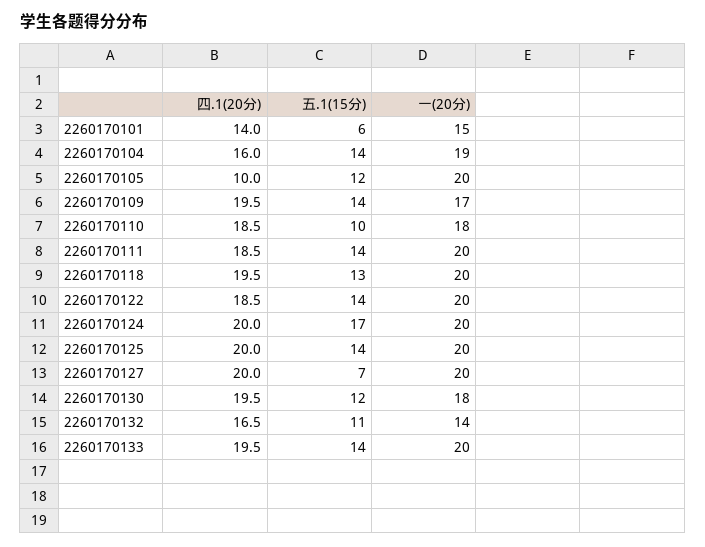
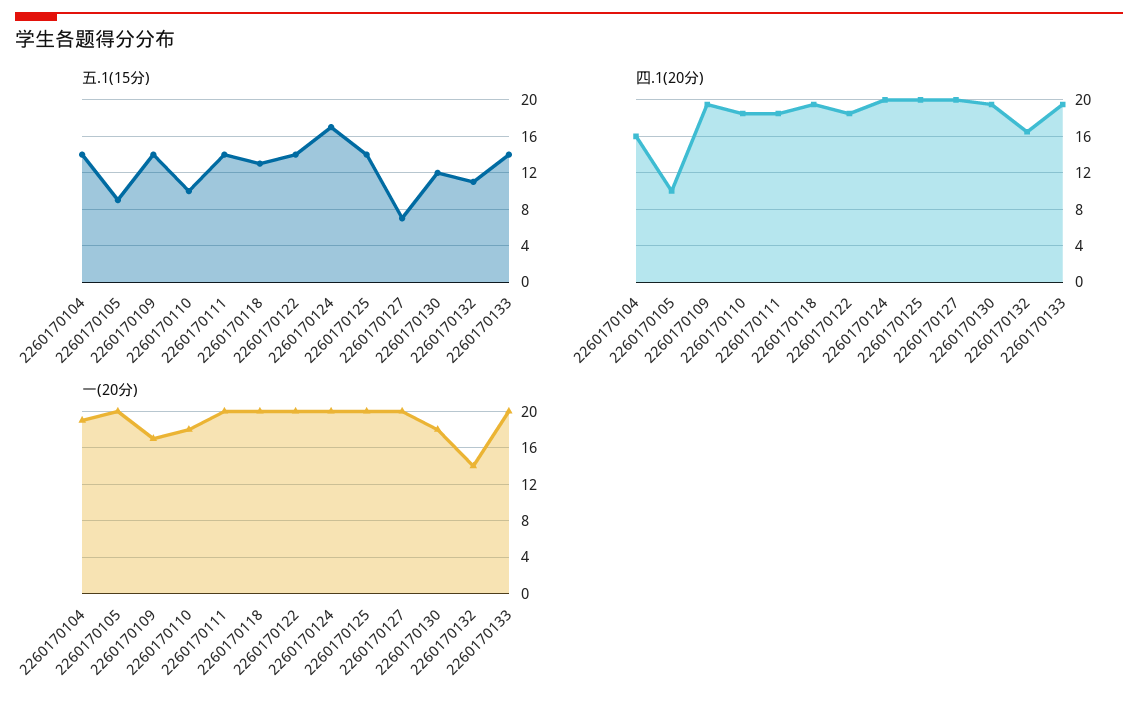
四.1(20分), 2260170101: 14 -> none
五.1(15分), 2260170101: 6 -> none
一(20分), 2260170101: 15 -> none
五.1(15分), 2260170105: 12 -> 9

